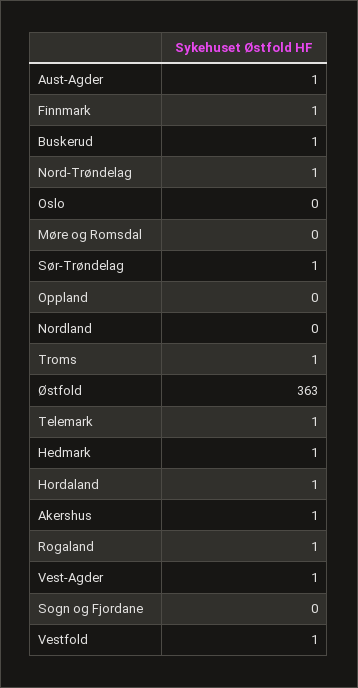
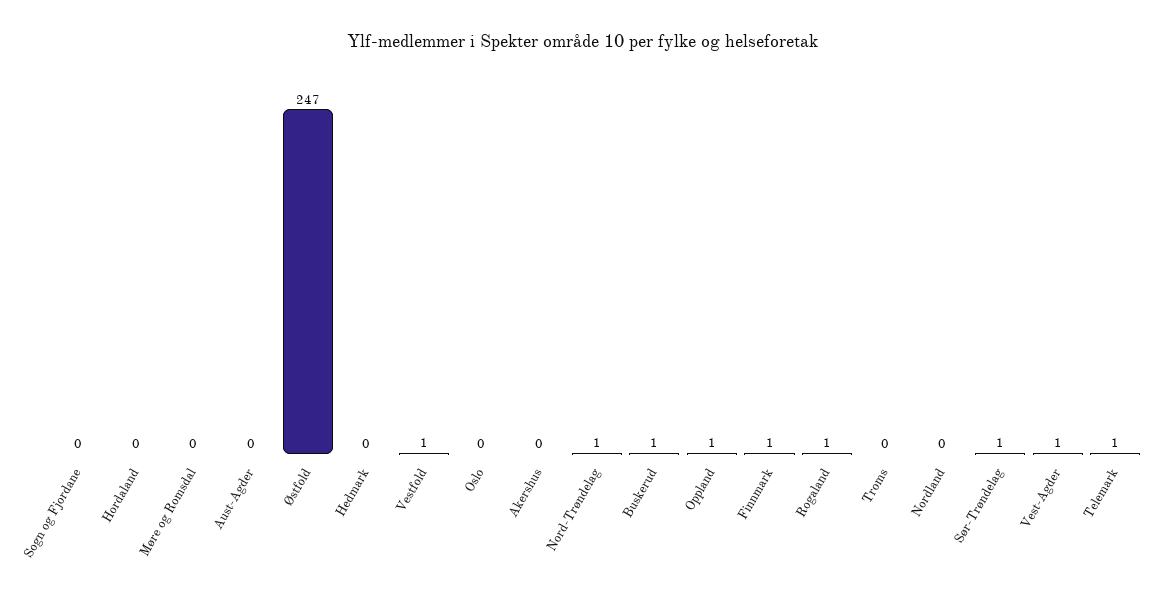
Aust-Agder: 1 -> 0
Oppland: 0 -> 1
Troms: 1 -> 0
Østfold: 363 -> 247
Hedmark: 1 -> 0
Hordaland: 1 -> 0
Akershus: 1 -> 0

